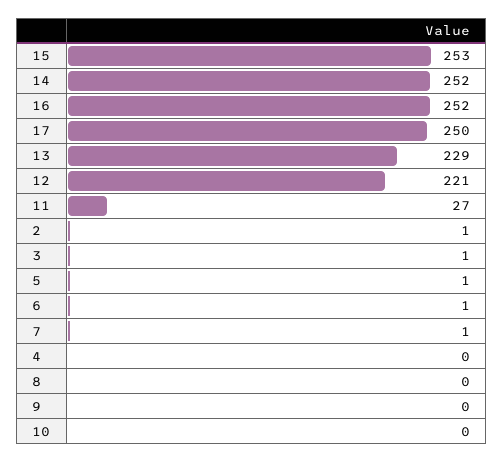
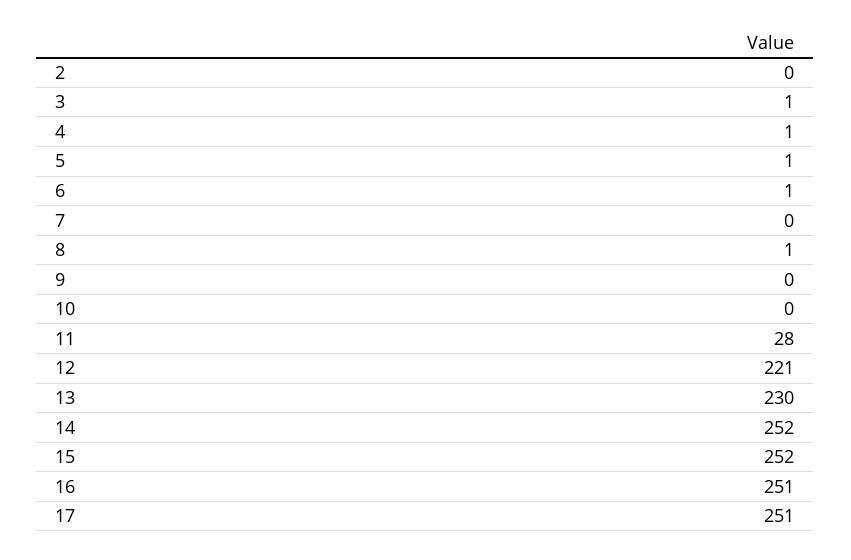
15: 253 -> 252
16: 252 -> 251
17: 250 -> 251
13: 229 -> 230
11: 27 -> 28
2: 1 -> 0
7: 1 -> 0
4: 0 -> 1
8: 0 -> 1

